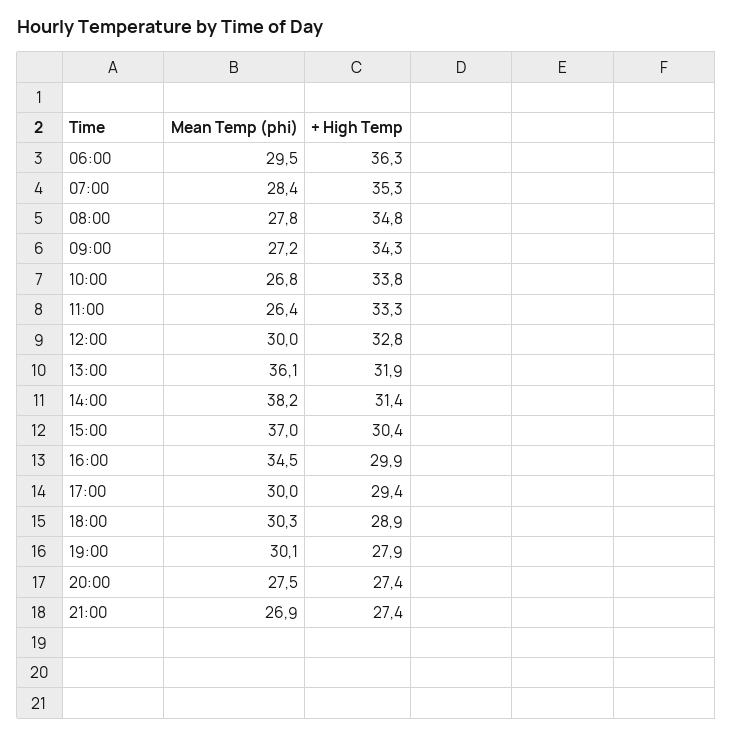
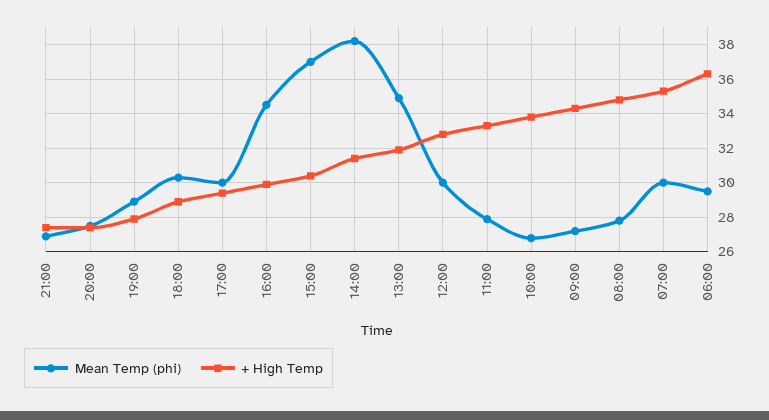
Mean Temp (phi), 07:00: 28.4 -> 30
Mean Temp (phi), 11:00: 26.4 -> 28
Mean Temp (phi), 13:00: 36.1 -> 35
Mean Temp (phi), 19:00: 30.1 -> 29

